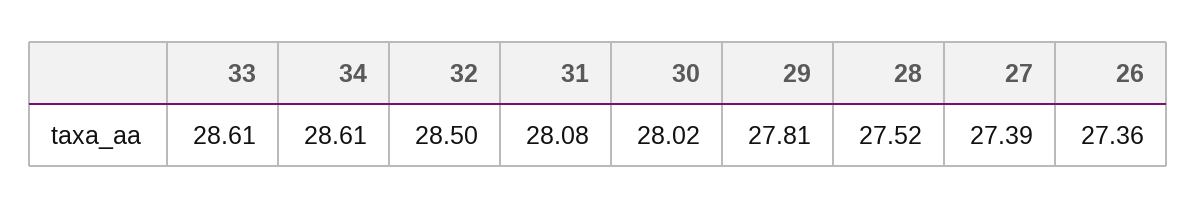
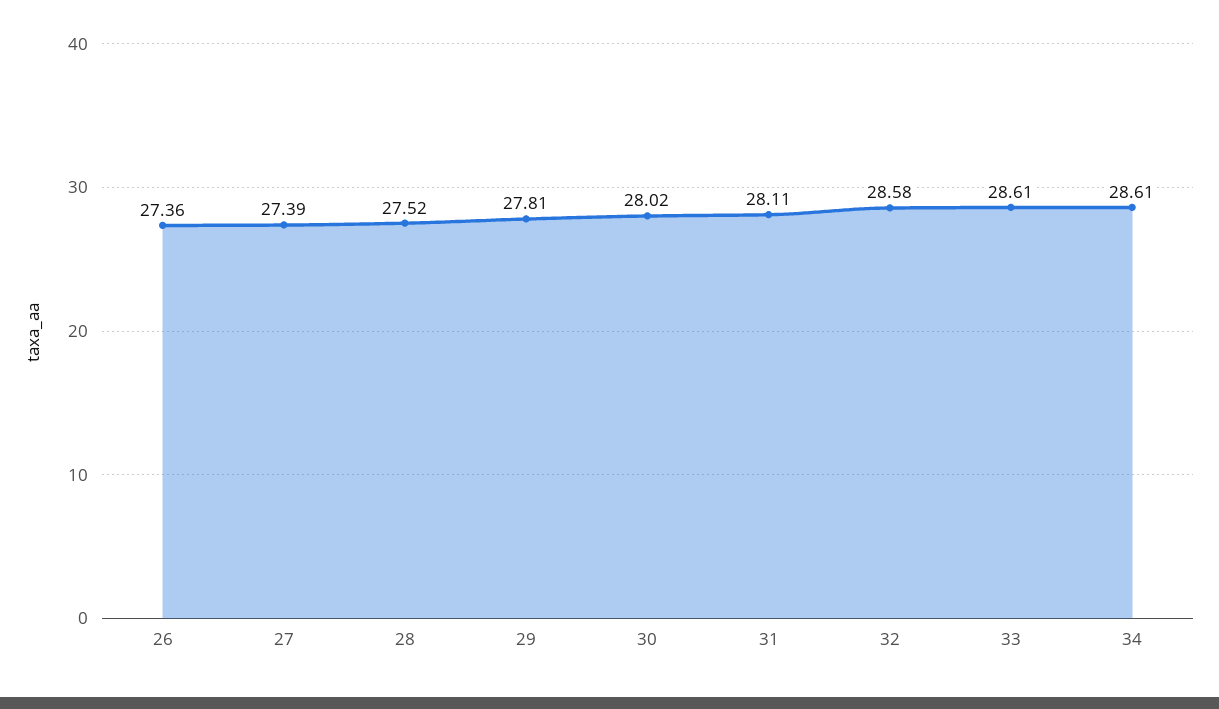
32: 28.5 -> 28.58
31: 28.08 -> 28.11

